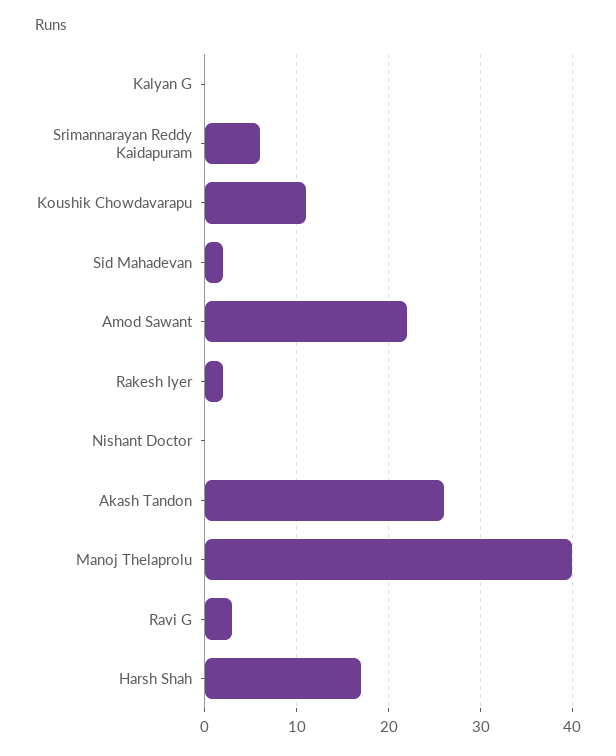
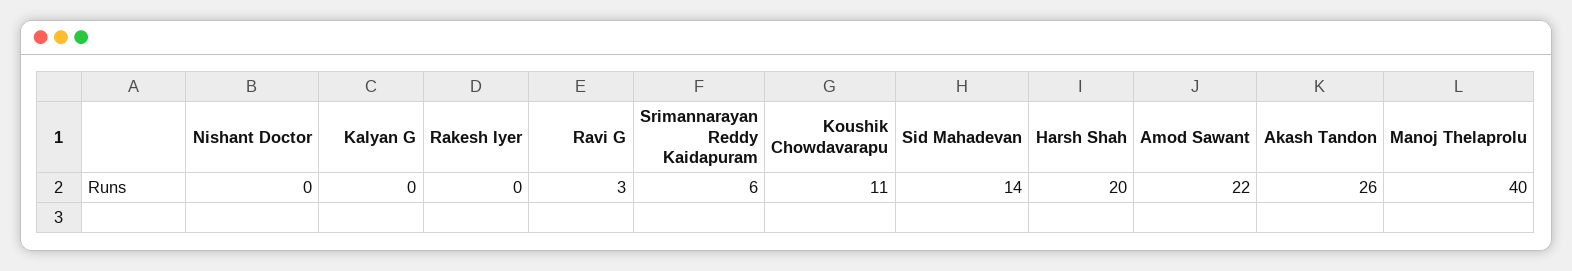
Sid Mahadevan: 2 -> 14
Rakesh Iyer: 2 -> 0
Harsh Shah: 17 -> 20

